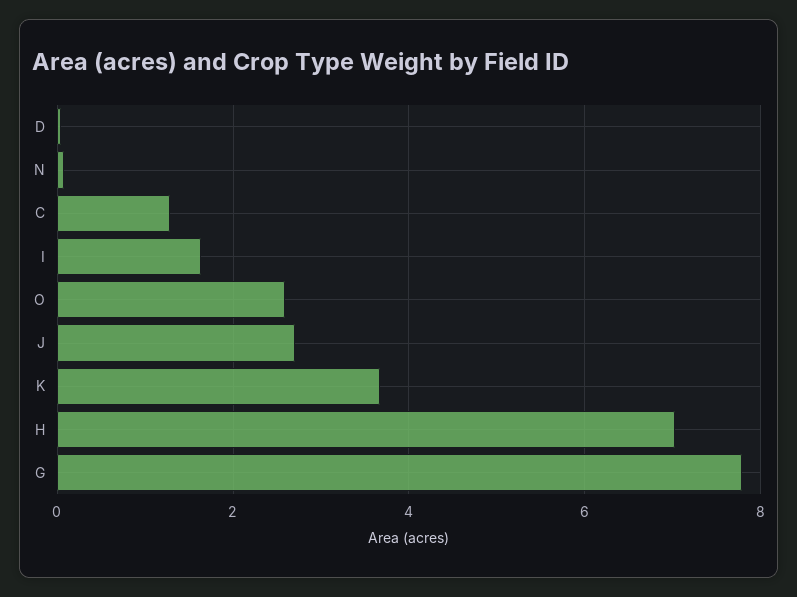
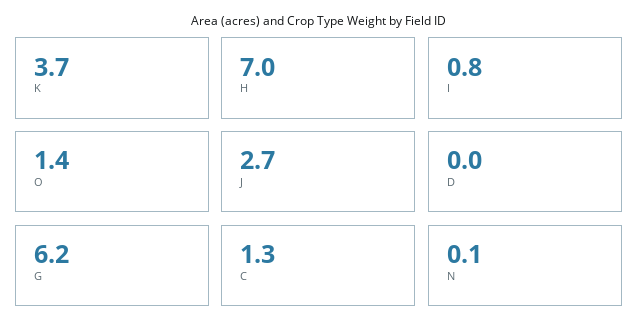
I: 1.6 -> 0.8
O: 2.6 -> 1.4
G: 7.8 -> 6.2

